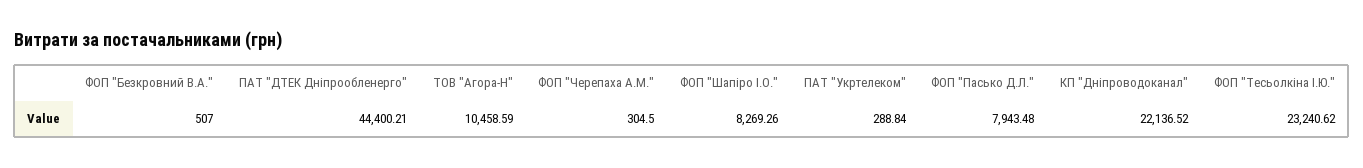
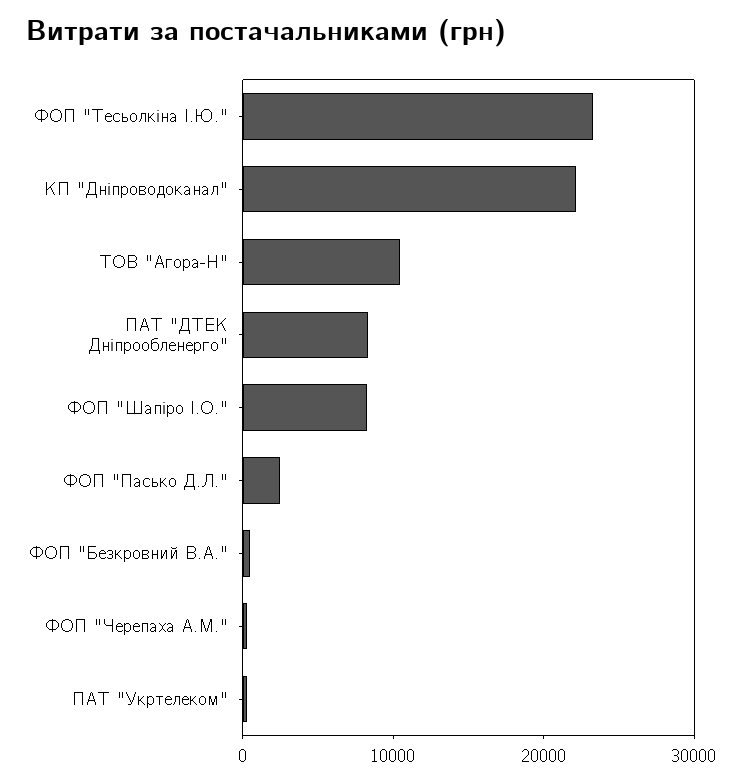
ПАТ "ДТЕК Дніпрообленерго": 44400.21 -> 8000
ФОП "Пасько Д.Л.": 7943.48 -> 2000

